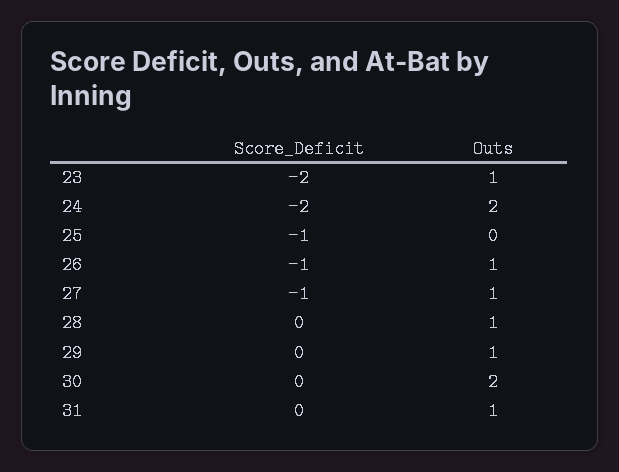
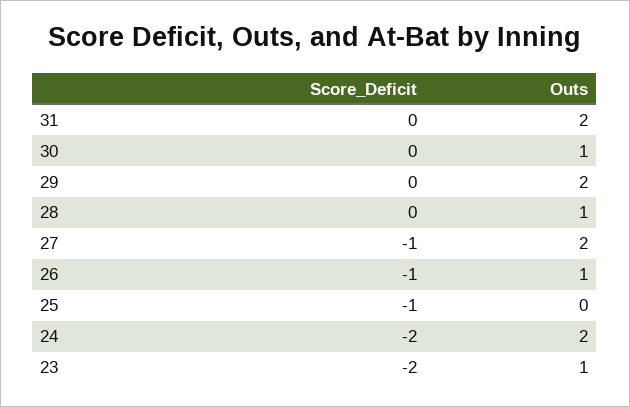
Outs, 27: 1 -> 2
Outs, 29: 1 -> 2
Outs, 30: 2 -> 1
Outs, 31: 1 -> 2

